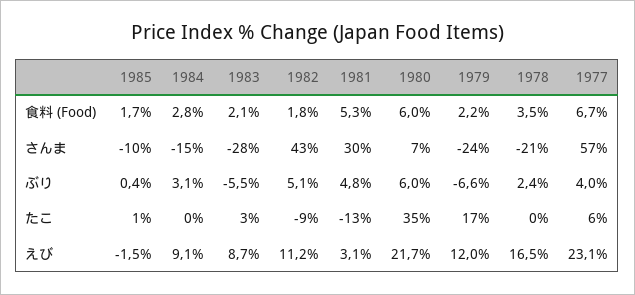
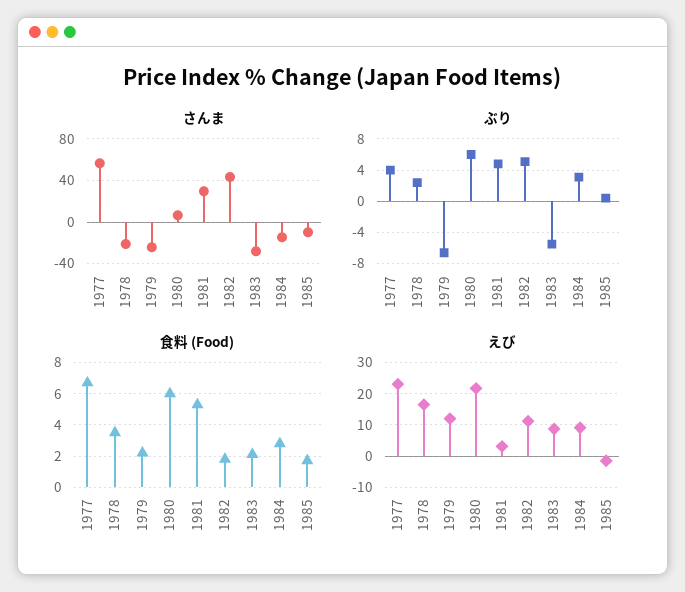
たこ, 1985: 1 -> none
たこ, 1984: 0 -> none
たこ, 1983: 3 -> none
たこ, 1982: -9 -> none
たこ, 1981: -13 -> none
たこ, 1980: 35 -> none
たこ, 1979: 17 -> none
たこ, 1978: 0 -> none
たこ, 1977: 6 -> none

